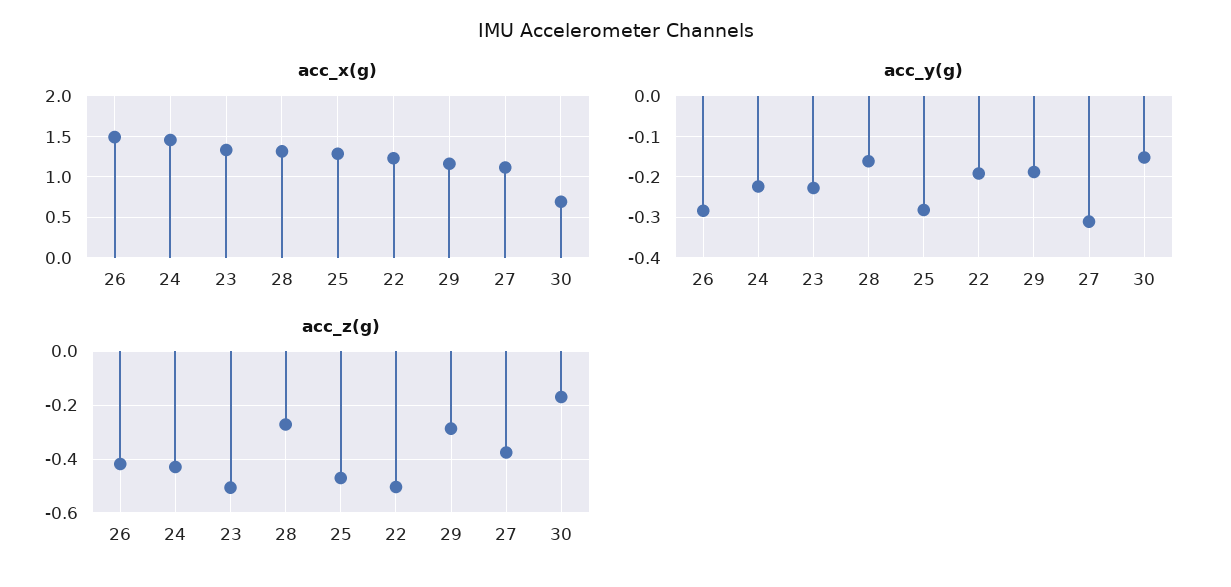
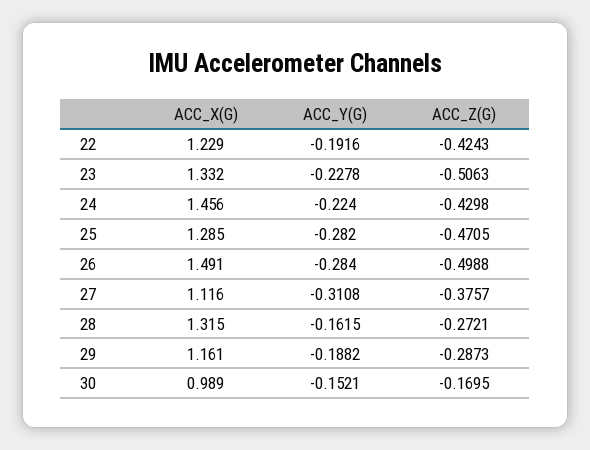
acc_x(g), 30: 0.7 -> 0.989
acc_z(g), 26: -0.425 -> -0.4988
acc_z(g), 22: -0.5 -> -0.4243

